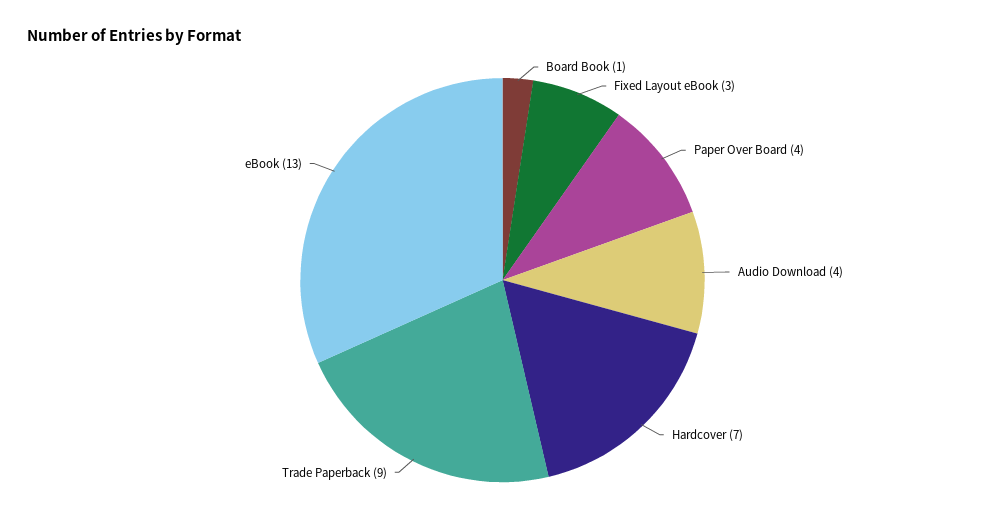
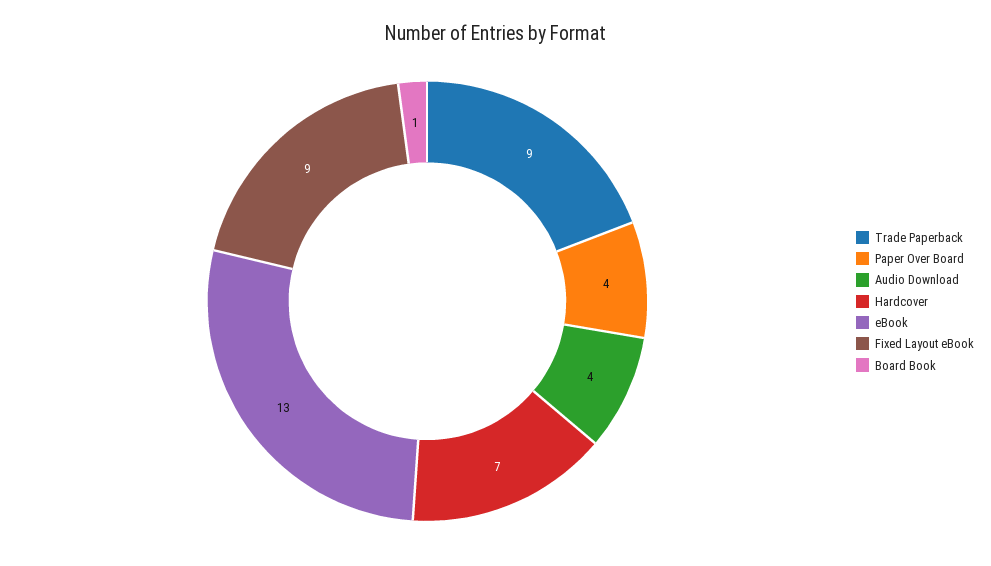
Fixed Layout eBook: 3 -> 9

